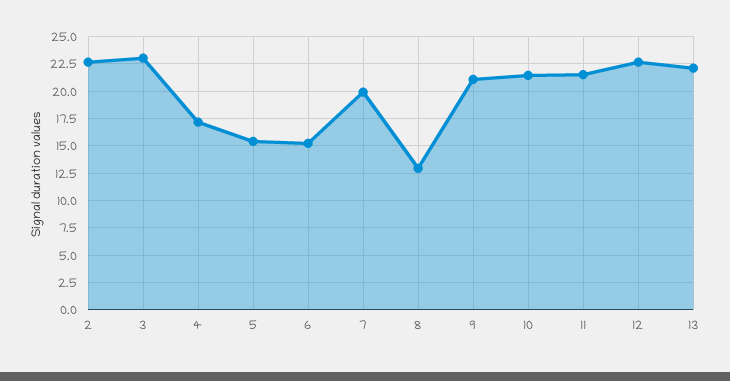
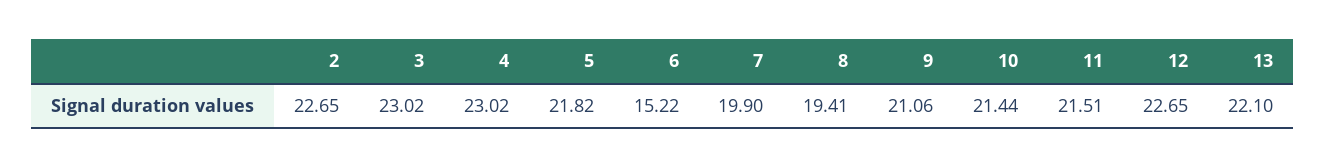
4: 17.5 -> 23.02
5: 15 -> 21.82
8: 12.5 -> 19.41

